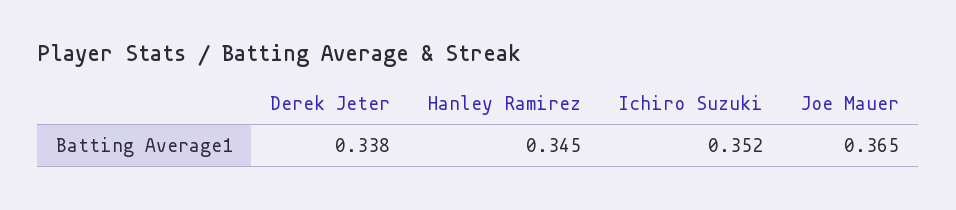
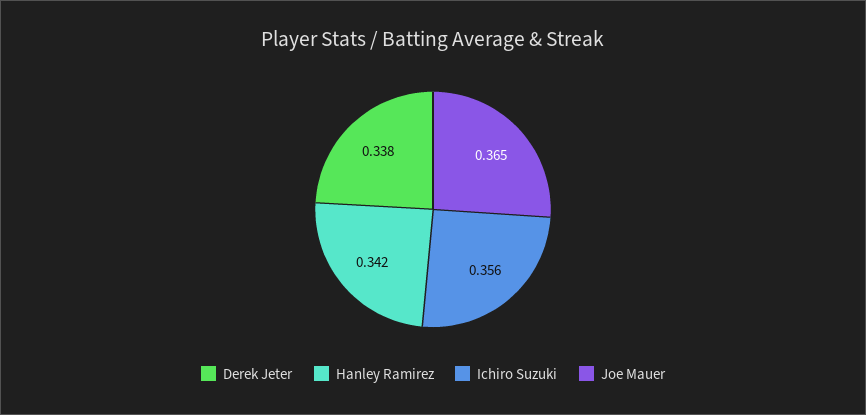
Hanley Ramirez: 0.345 -> 0.342
Ichiro Suzuki: 0.352 -> 0.356

